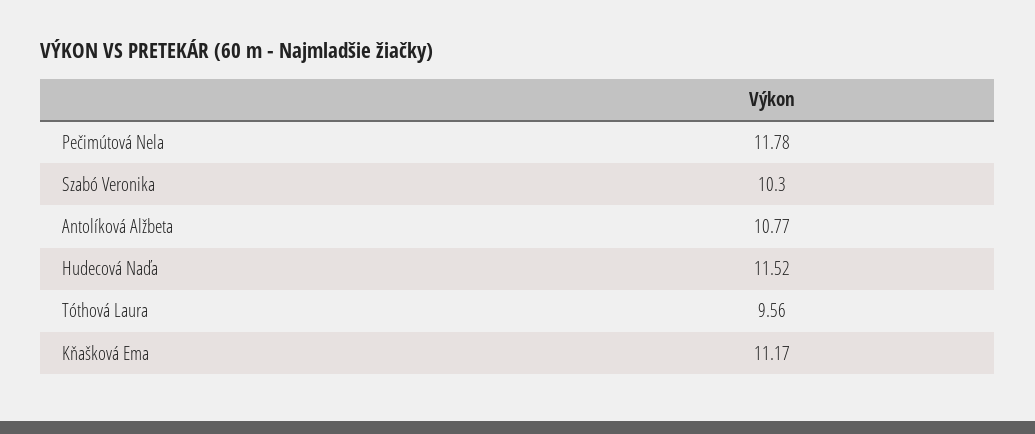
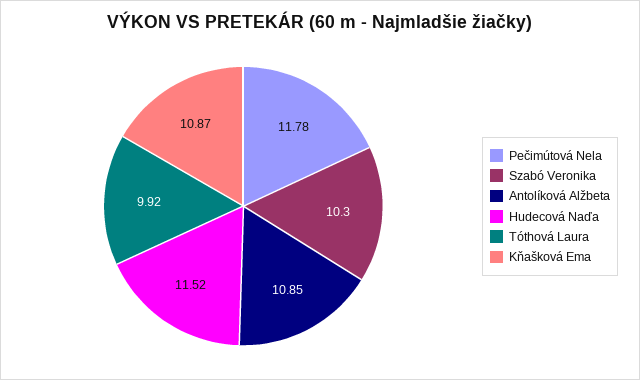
Antolíková Alžbeta: 10.77 -> 10.85
Tóthová Laura: 9.56 -> 9.92
Kňašková Ema: 11.17 -> 10.87

